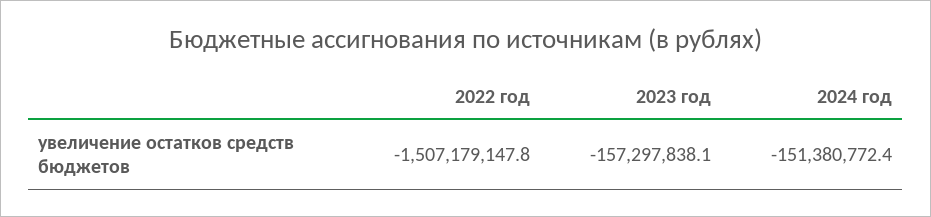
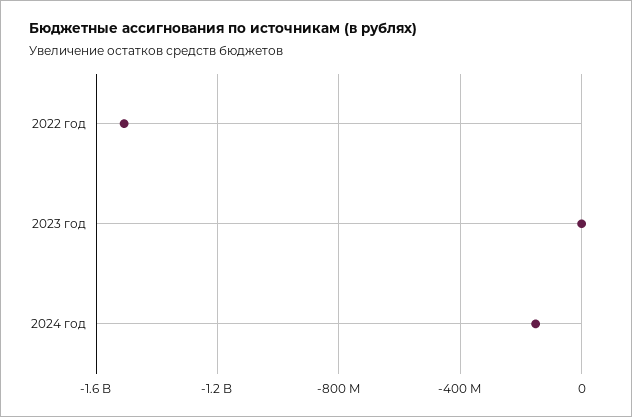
2023 год: -157297838.1 -> 0

